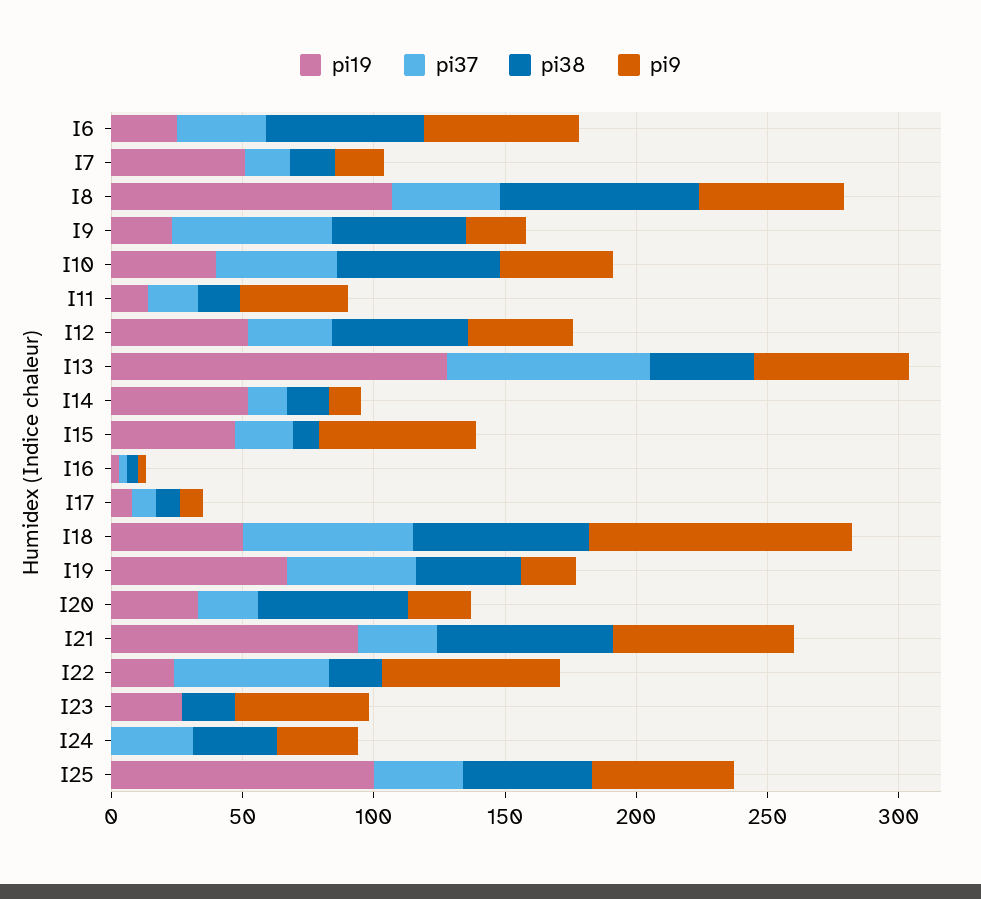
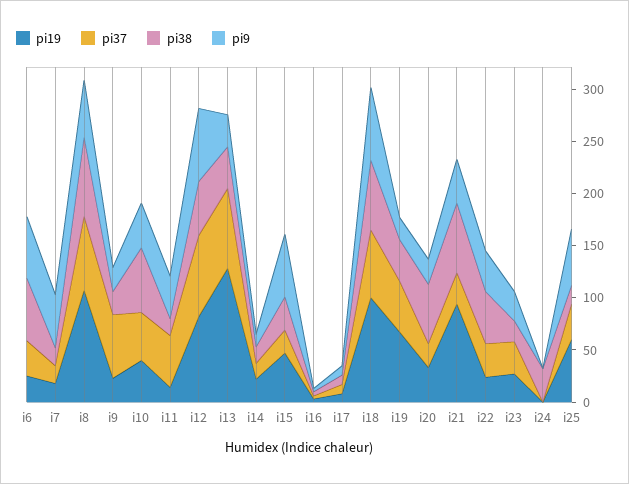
pi19, I7: 50 -> 20
pi9, I7: 20 -> 50
pi37, I8: 40 -> 70
pi38, I9: 50 -> 20
pi37, I11: 20 -> 50
pi19, I12: 50 -> 80
pi37, I12: 30 -> 80
pi9, I12: 40 -> 70
pi9, I13: 60 -> 30
pi19, I14: 50 -> 20
pi38, I15: 10 -> 30
pi19, I18: 50 -> 100
pi9, I18: 100 -> 70
pi9, I21: 70 -> 40
pi37, I22: 60 -> 30
pi38, I22: 20 -> 50
pi9, I22: 70 -> 40
pi37, I23: 0 -> 30
pi9, I23: 50 -> 30
pi37, I24: 30 -> 0
pi9, I24: 30 -> 0
pi19, I25: 100 -> 60
pi38, I25: 50 -> 20

